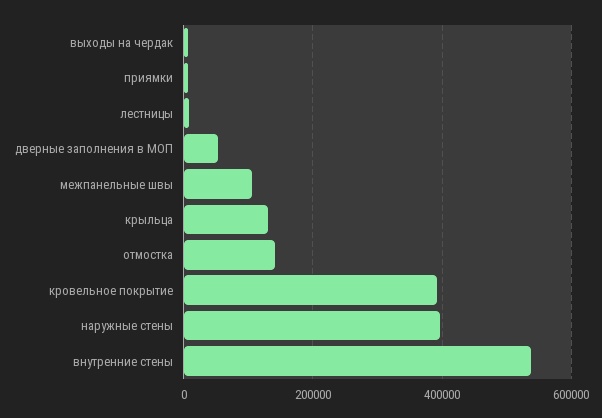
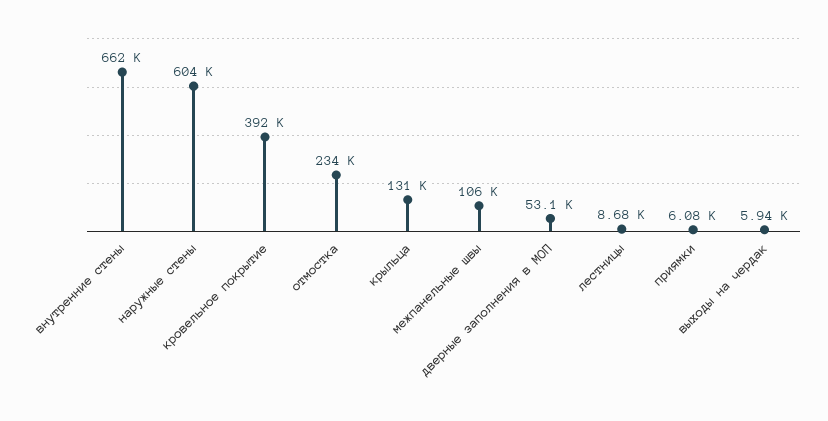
отмостка: 140000 -> 234000
наружные стены: 400000 -> 604000
внутренние стены: 540000 -> 662000

